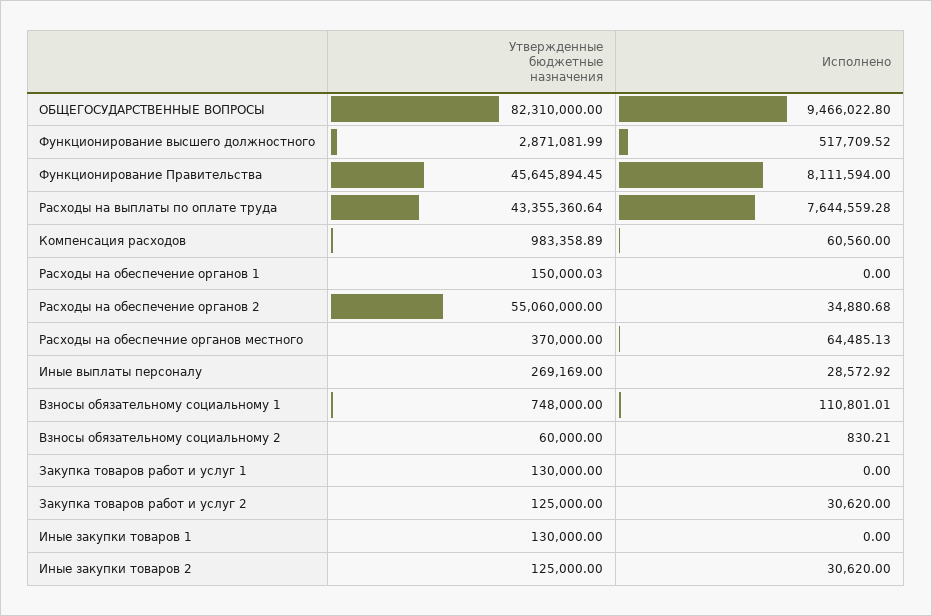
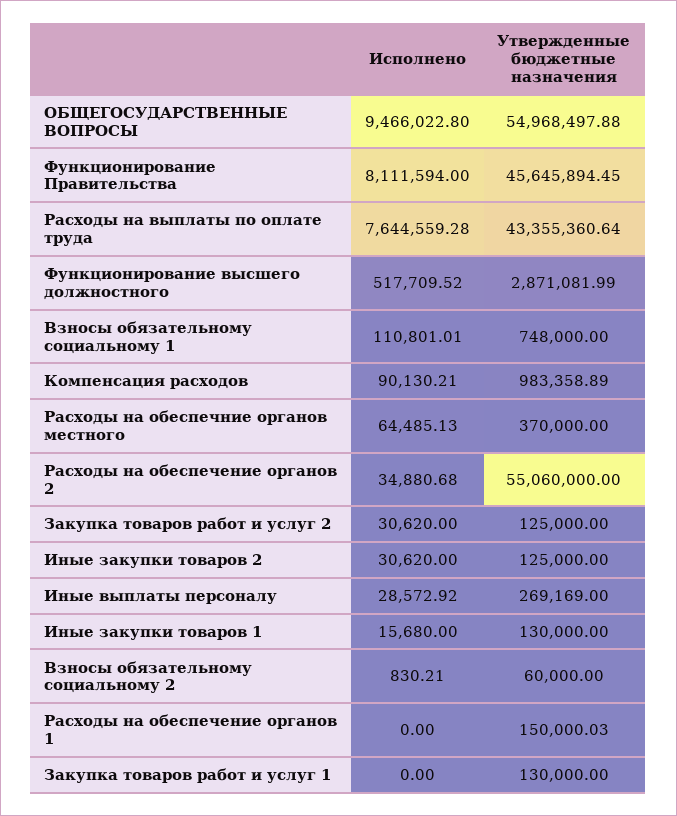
Утвержденные бюджетные назначения, ОБЩЕГОСУДАРСТВЕННЫЕ ВОПРОСЫ: 82310000 -> 54968497.88
Исполнено, Компенсация расходов: 60560 -> 90130.21
Исполнено, Иные закупки товаров 1: 0 -> 15680

